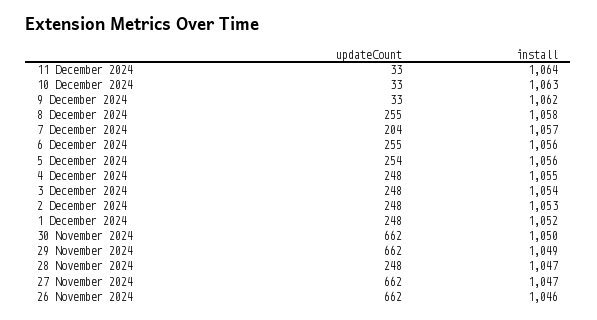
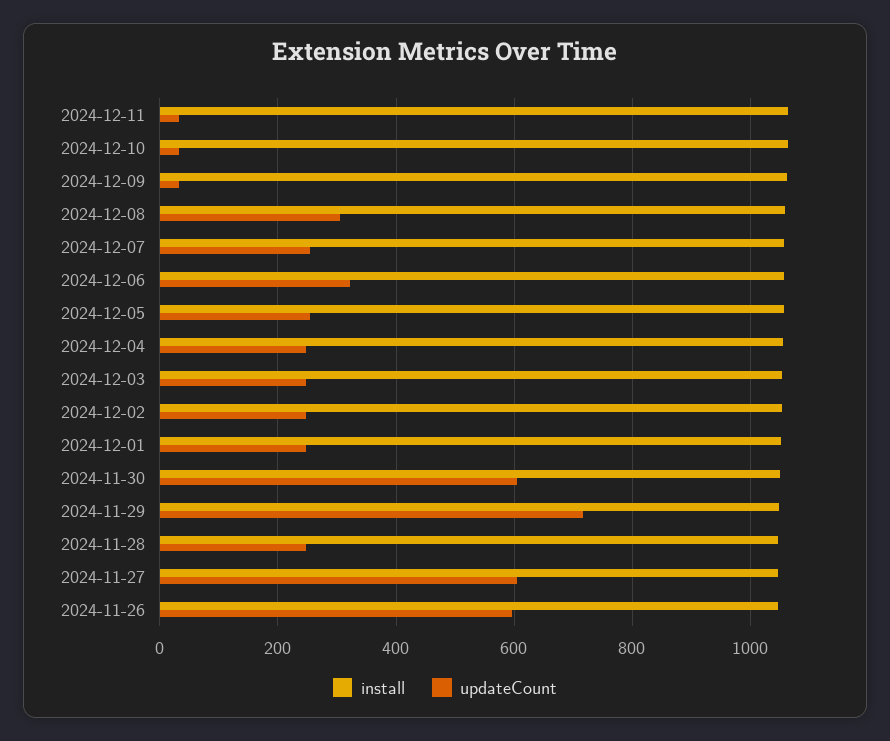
updateCount, 8 December 2024: 255 -> 300
updateCount, 7 December 2024: 204 -> 260
updateCount, 6 December 2024: 255 -> 320
updateCount, 30 November 2024: 662 -> 600
updateCount, 29 November 2024: 662 -> 720
updateCount, 27 November 2024: 662 -> 600
updateCount, 26 November 2024: 662 -> 600

